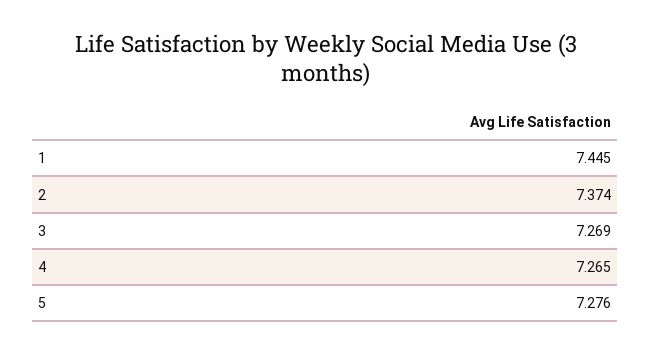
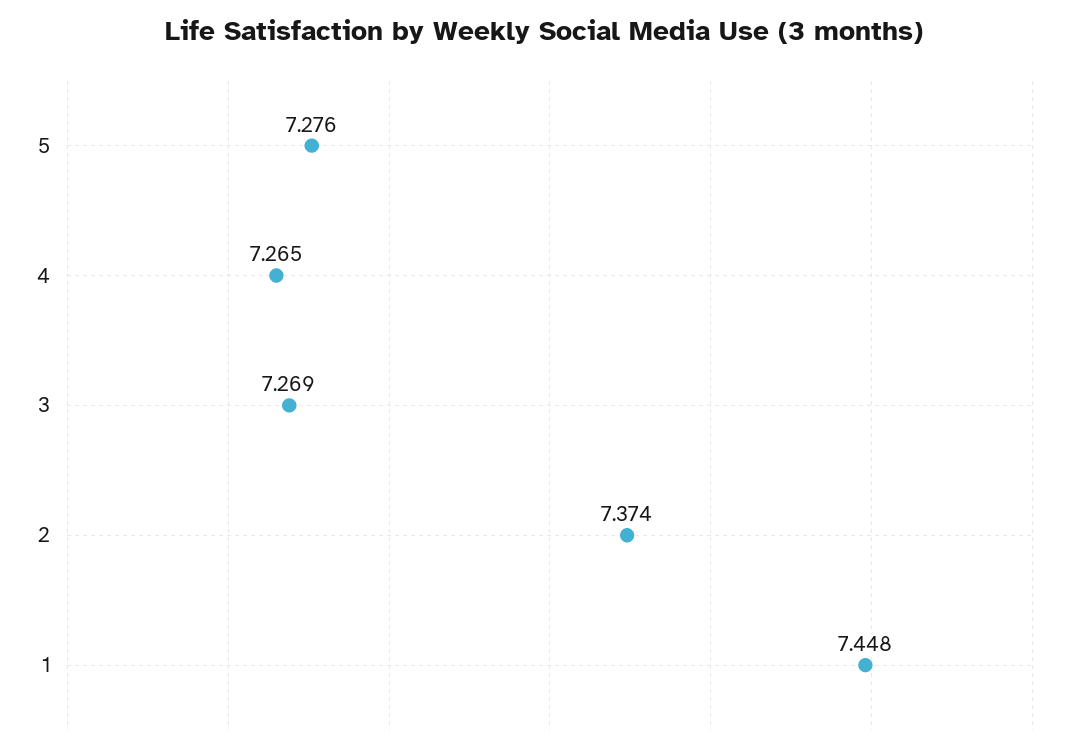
1: 7.445 -> 7.448

